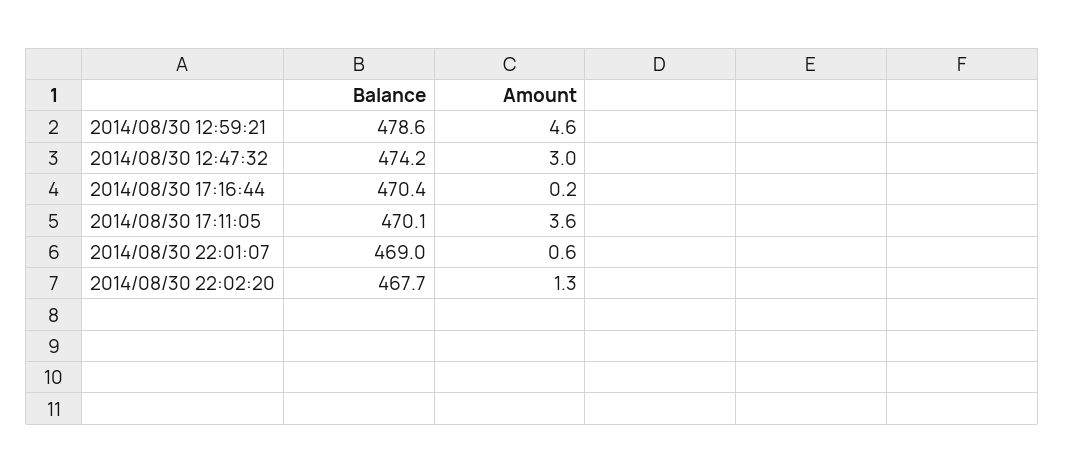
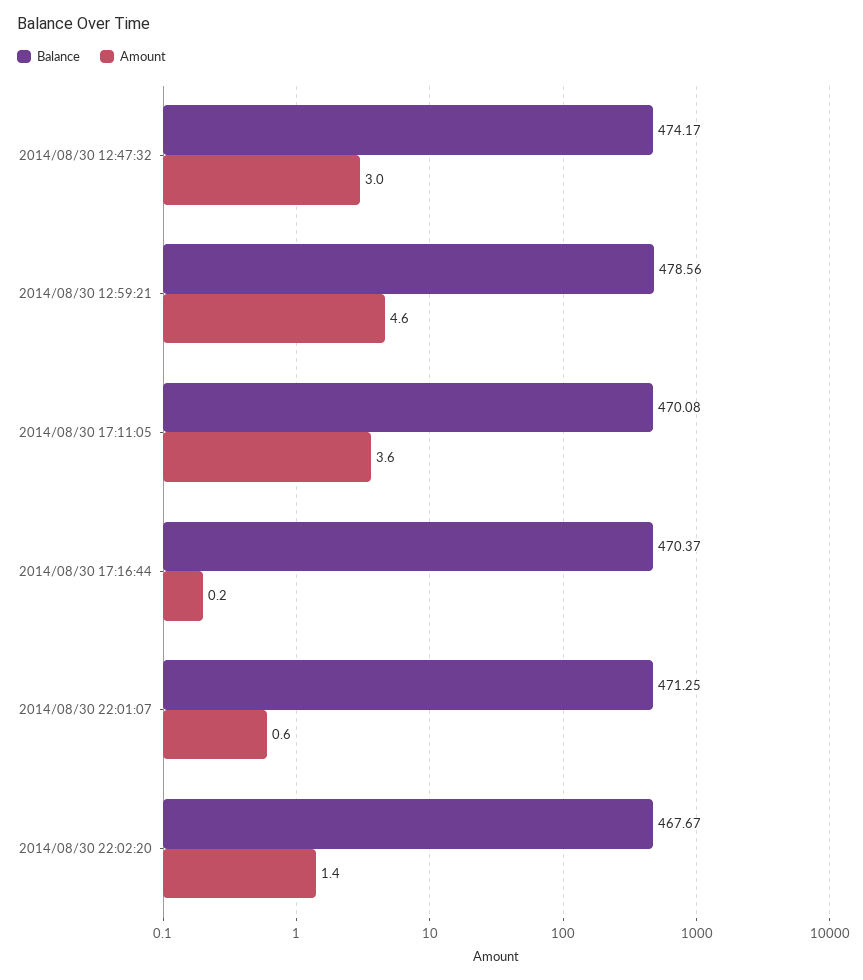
Balance, 2014/08/30 22:01:07: 469 -> 471.25
Amount, 2014/08/30 22:02:20: 1.3 -> 1.4

